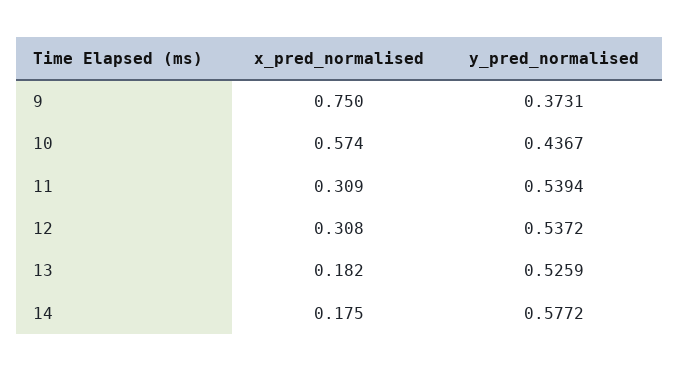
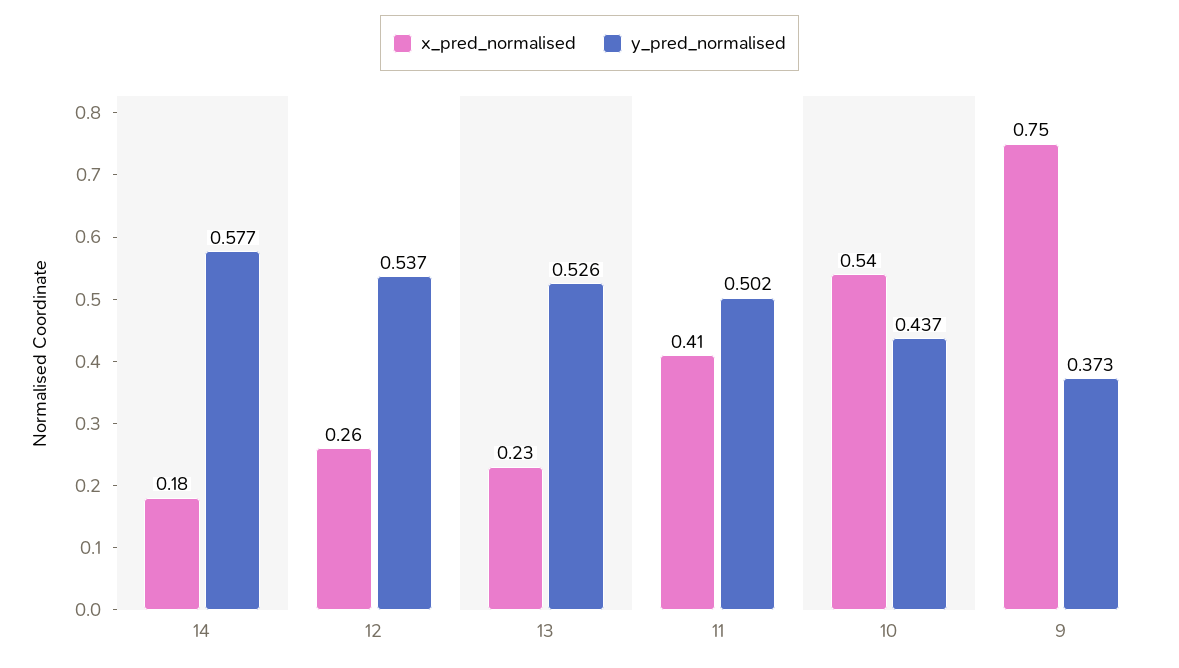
x_pred_normalised, 10: 0.574 -> 0.54
x_pred_normalised, 11: 0.309 -> 0.41
y_pred_normalised, 11: 0.5394 -> 0.502
x_pred_normalised, 12: 0.308 -> 0.26
x_pred_normalised, 13: 0.182 -> 0.23

